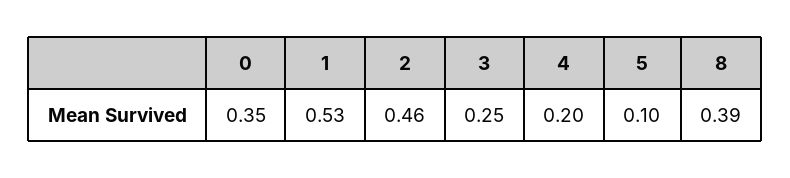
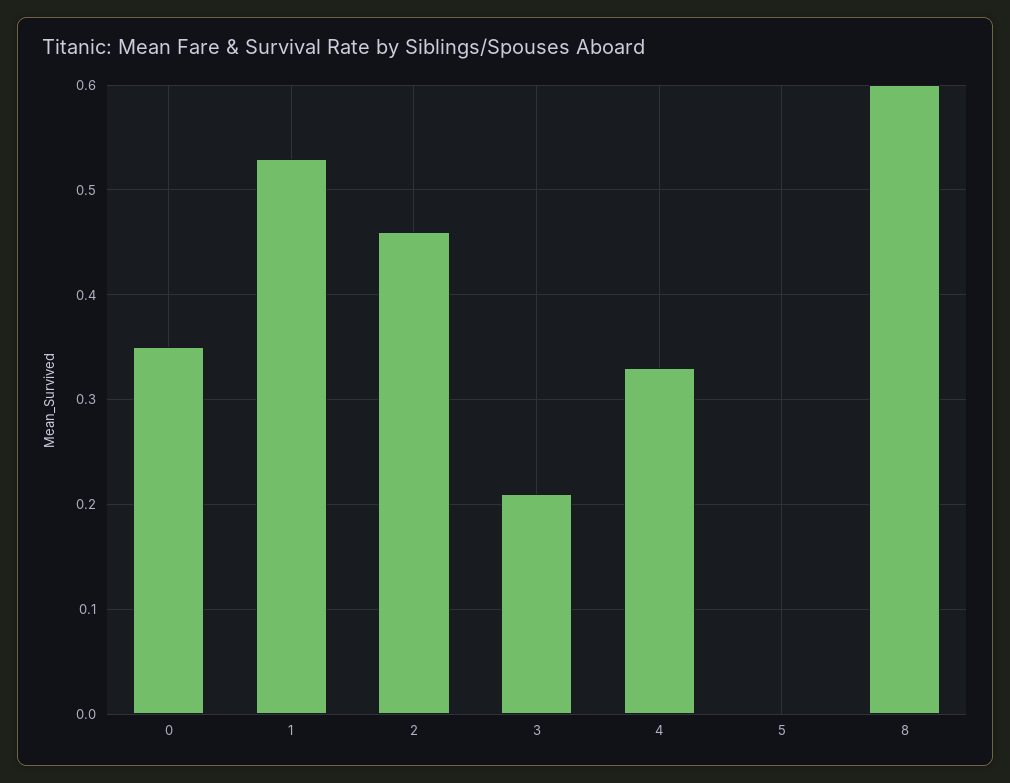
3: 0.25 -> 0.21
4: 0.2 -> 0.33
5: 0.1 -> 0
8: 0.39 -> 0.6

